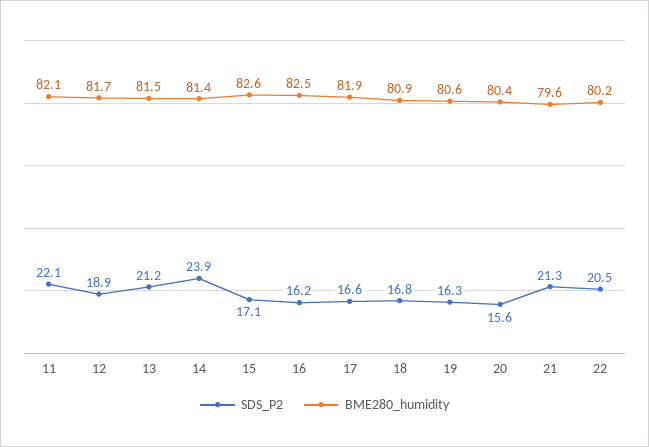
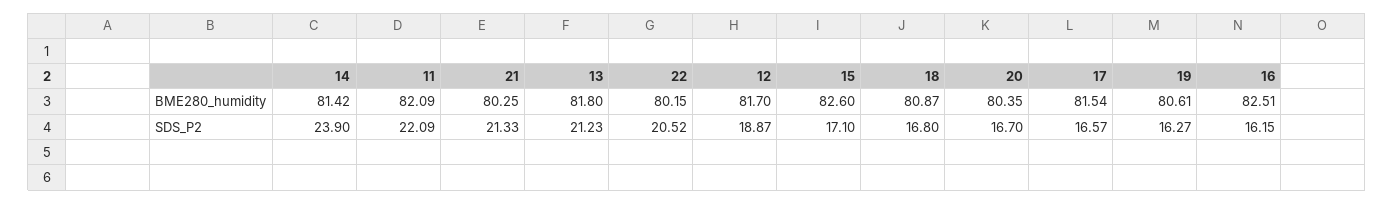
BME280_humidity, 13: 81.5 -> 81.8
BME280_humidity, 17: 81.9 -> 81.54
SDS_P2, 20: 15.6 -> 16.7
BME280_humidity, 21: 79.6 -> 80.25

